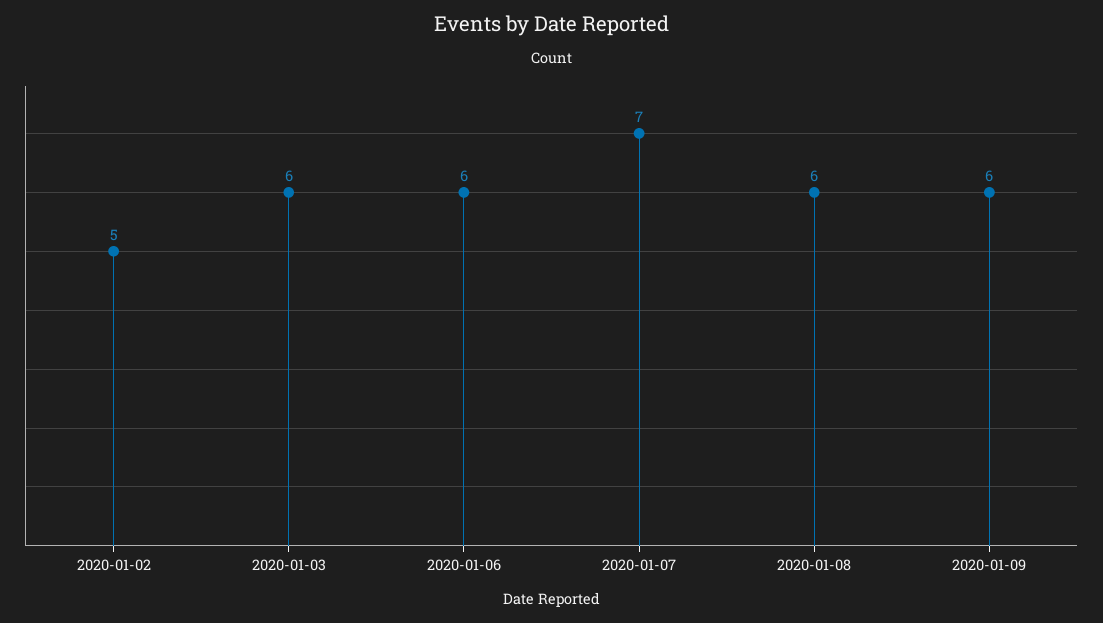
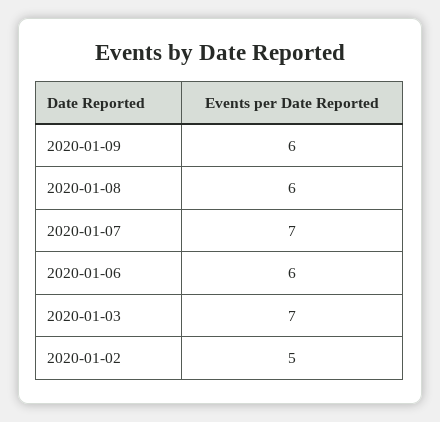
2020-01-03: 6 -> 7

